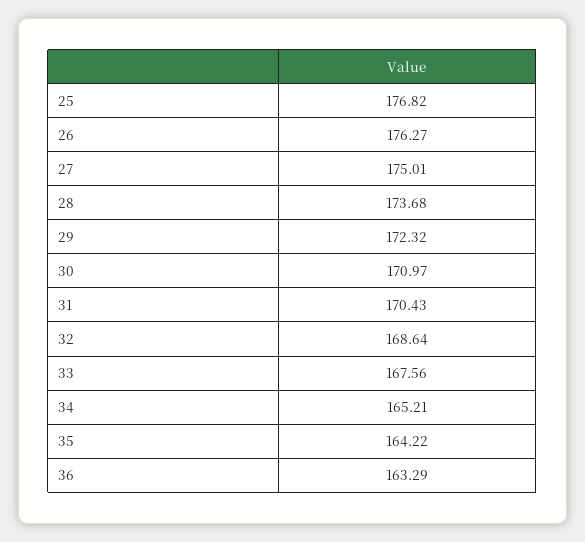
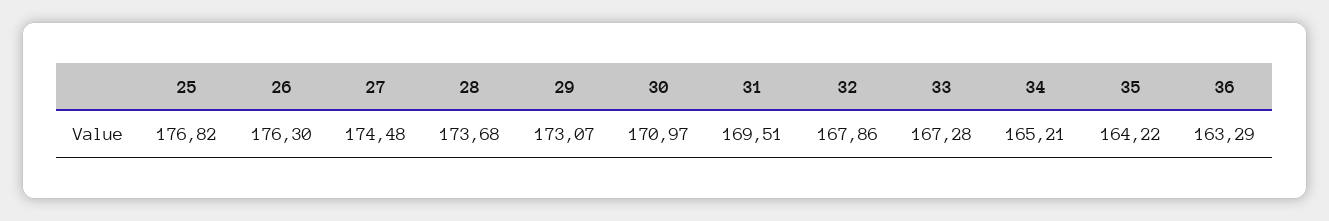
26: 176.27 -> 176.3
27: 175.01 -> 174.48
29: 172.32 -> 173.07
31: 170.43 -> 169.51
32: 168.64 -> 167.86
33: 167.56 -> 167.28

